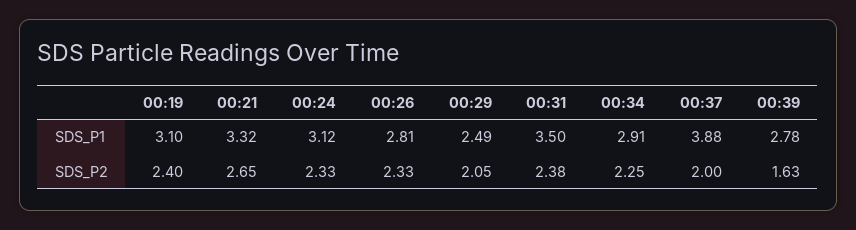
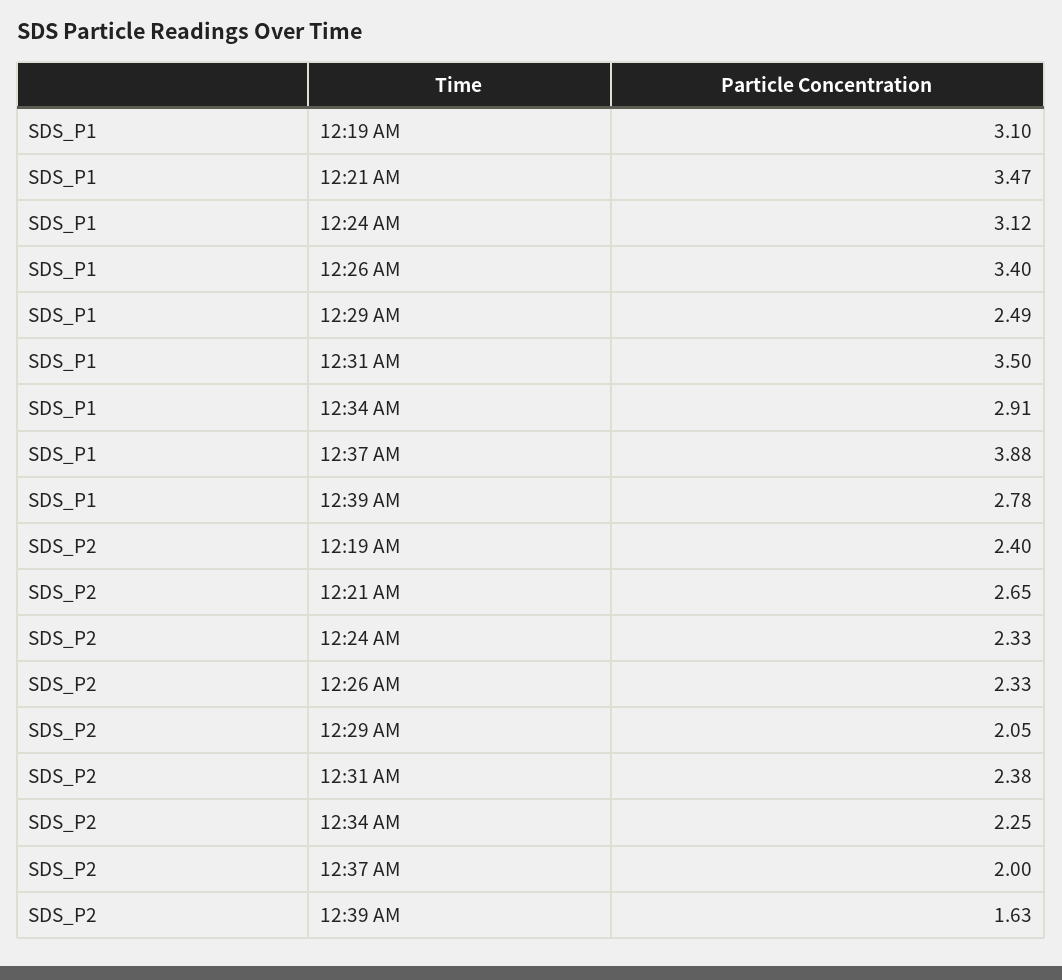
00:21, SDS_P1: 3.32 -> 3.47
00:26, SDS_P1: 2.81 -> 3.4

